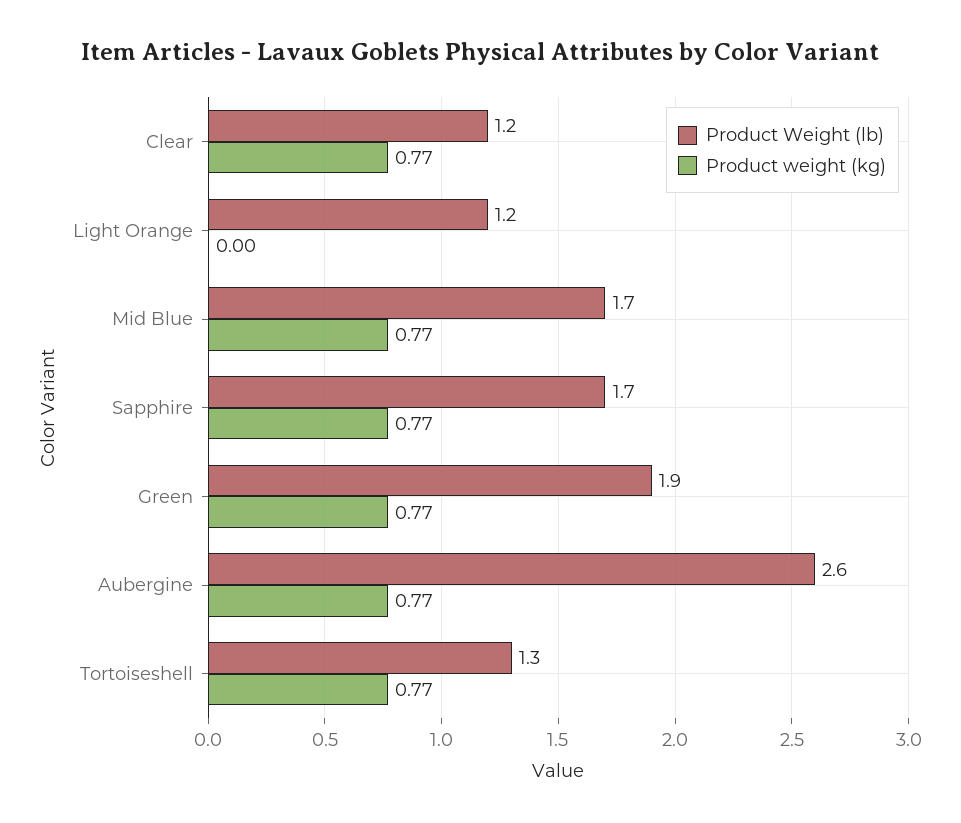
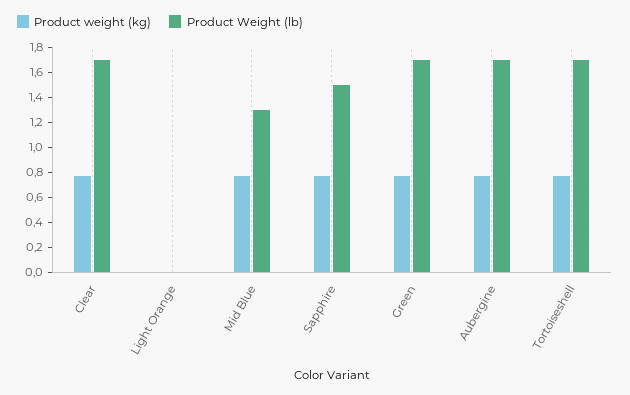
Product Weight (lb), Clear: 1.2 -> 1.7
Product Weight (lb), Light Orange: 1.2 -> 0
Product Weight (lb), Mid Blue: 1.7 -> 1.3
Product Weight (lb), Sapphire: 1.7 -> 1.5
Product Weight (lb), Green: 1.9 -> 1.7
Product Weight (lb), Aubergine: 2.6 -> 1.7
Product Weight (lb), Tortoiseshell: 1.3 -> 1.7

